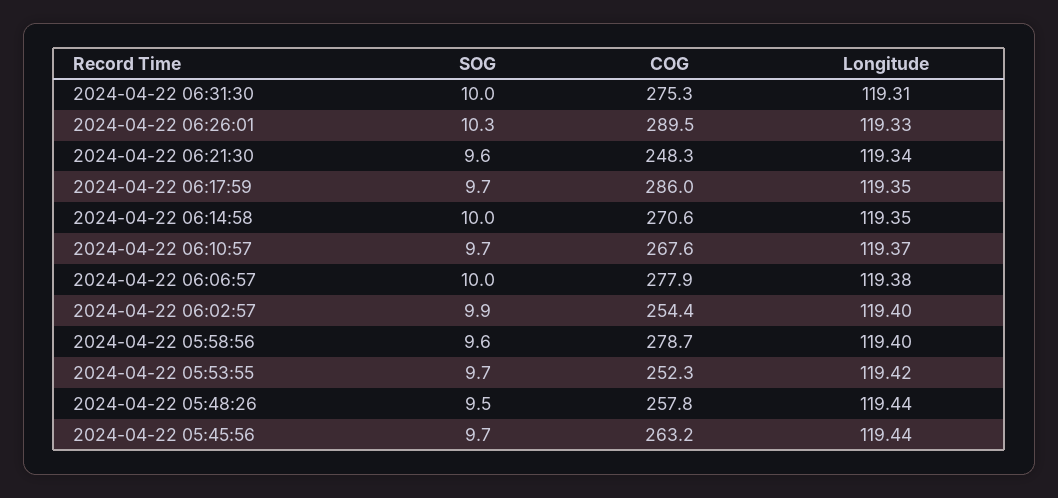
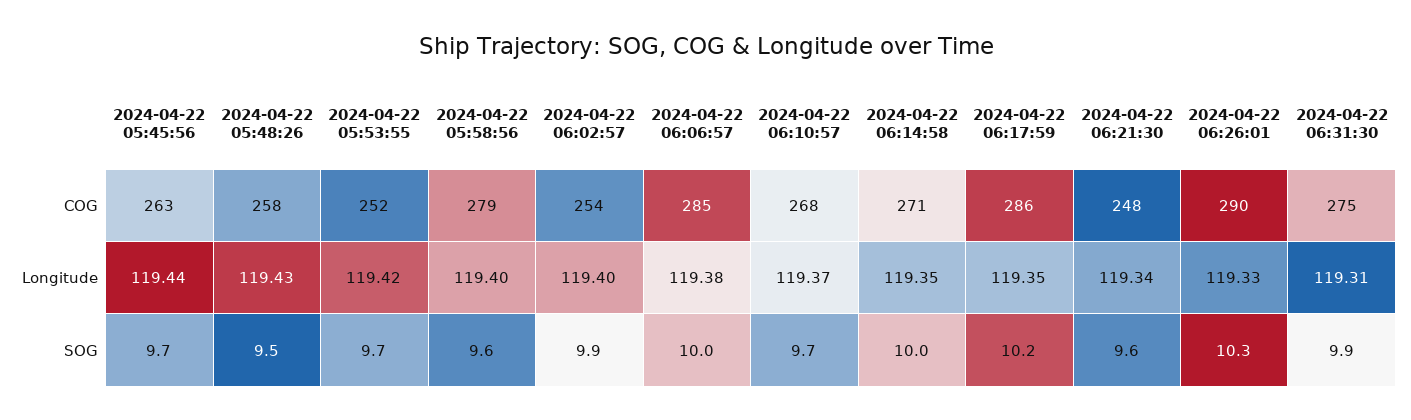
SOG, 2024-04-22 06:31:30: 10 -> 9.9
SOG, 2024-04-22 06:17:59: 9.7 -> 10.2
COG, 2024-04-22 06:06:57: 277.9 -> 285
Longitude, 2024-04-22 05:48:26: 119.44 -> 119.43

